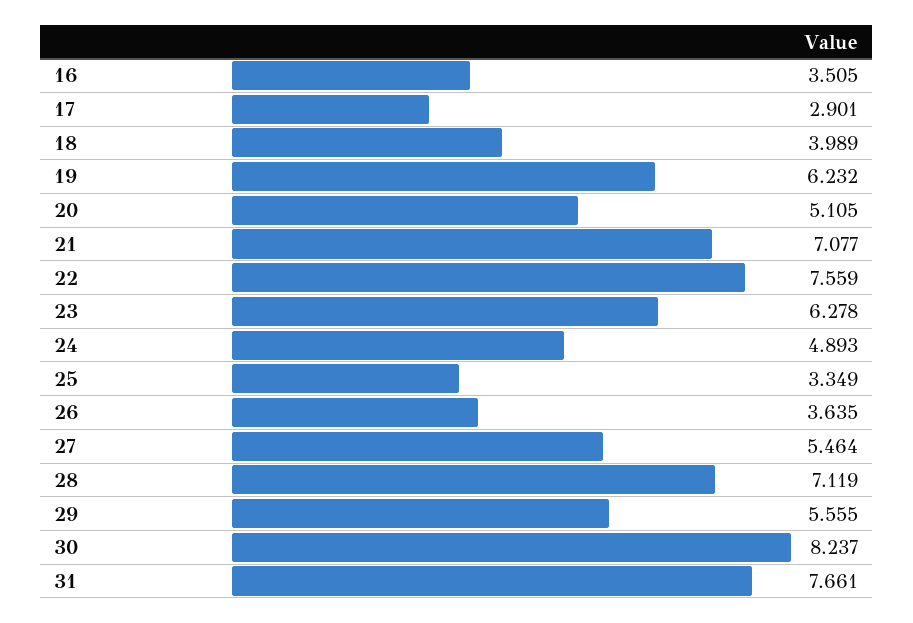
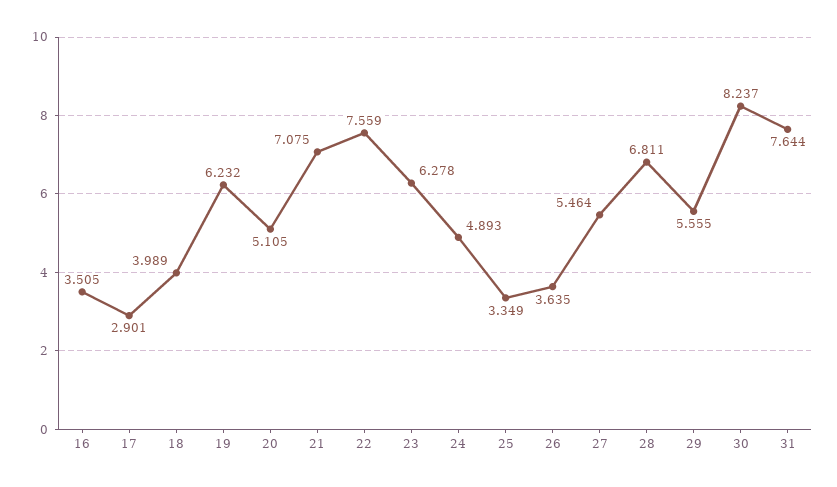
21: 7.077 -> 7.075
28: 7.119 -> 6.811
31: 7.661 -> 7.644

